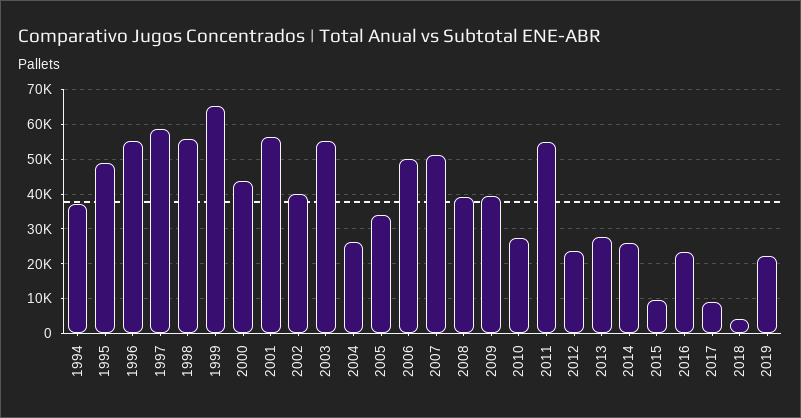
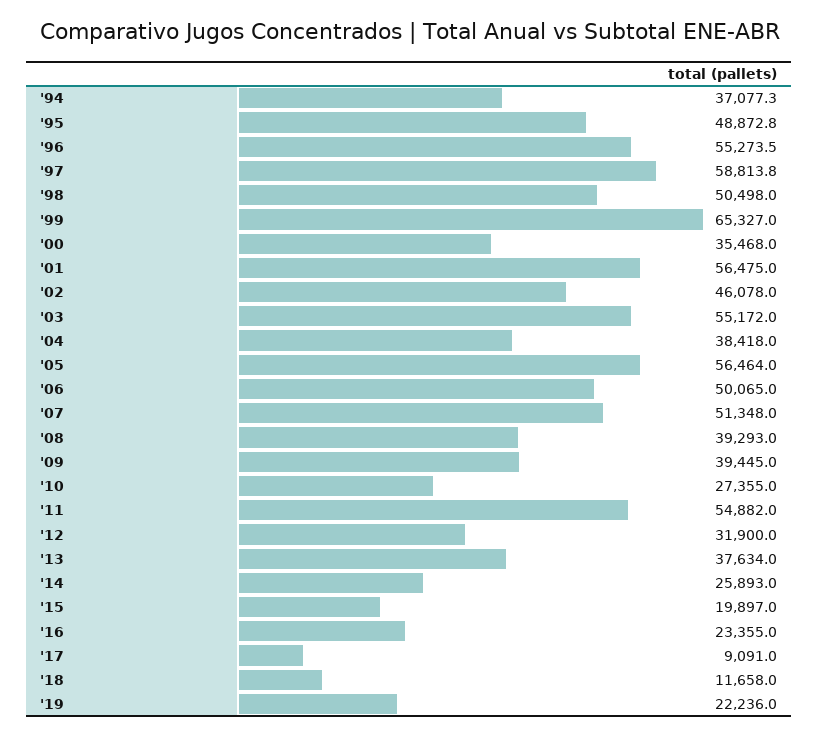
1998: 56000 -> 50498
2000: 44000 -> 35468
2002: 40000 -> 46078
2004: 26000 -> 38418
2005: 34000 -> 56464
2012: 24000 -> 31900
2013: 28000 -> 37634
2015: 10000 -> 19897
2018: 4000 -> 11658

